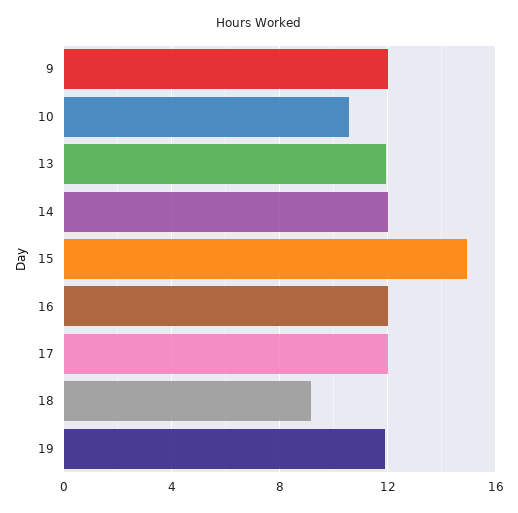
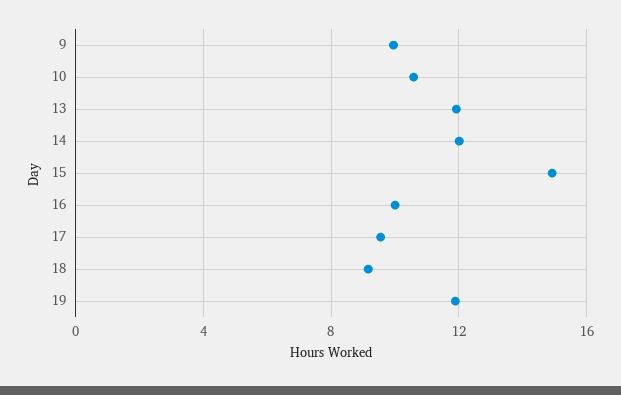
9: 12 -> 10
16: 12 -> 10
17: 12 -> 9.5

